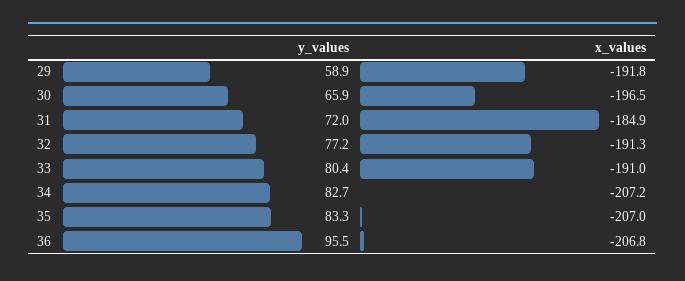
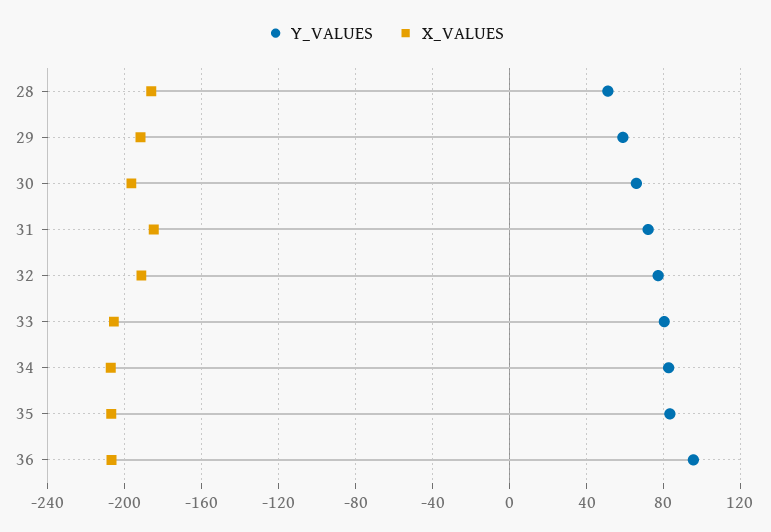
x_values, 33: -191 -> -205
y_values, 28: none -> 50
x_values, 28: none -> -185

